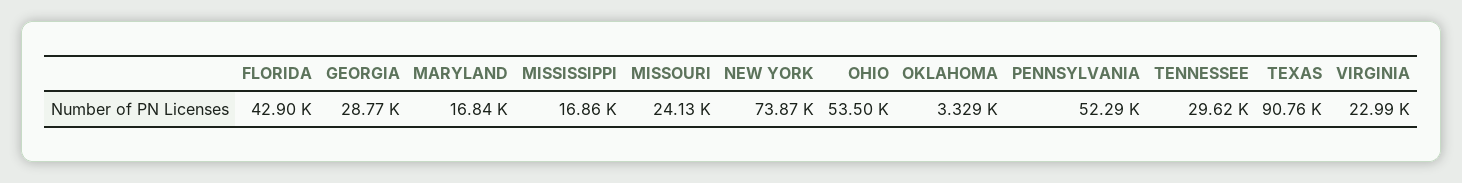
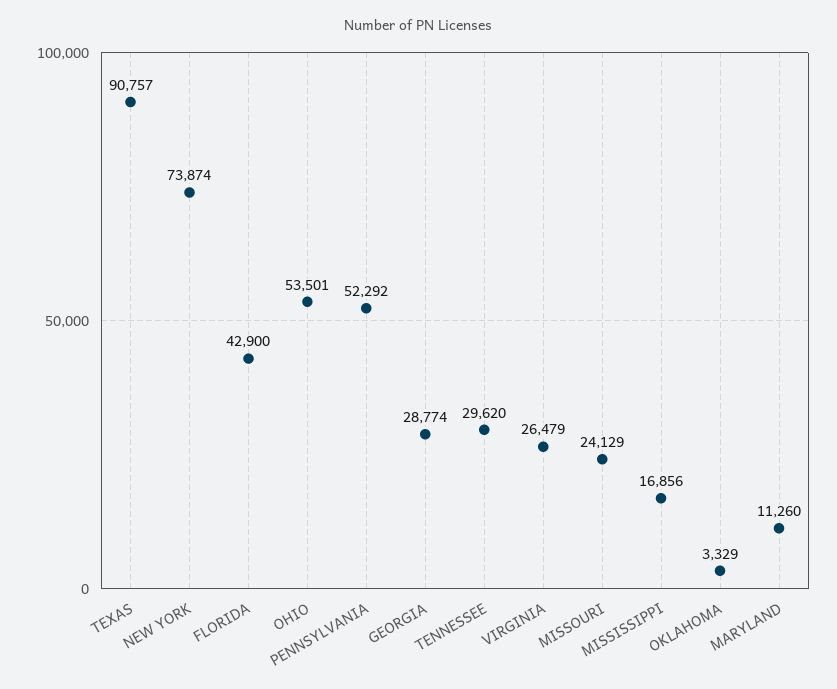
MARYLAND: 16840 -> 11260
VIRGINIA: 22990 -> 26479

